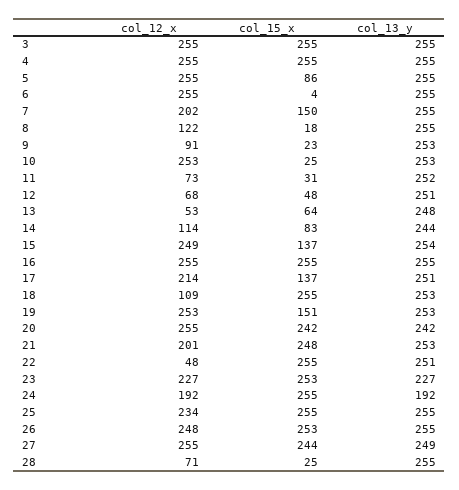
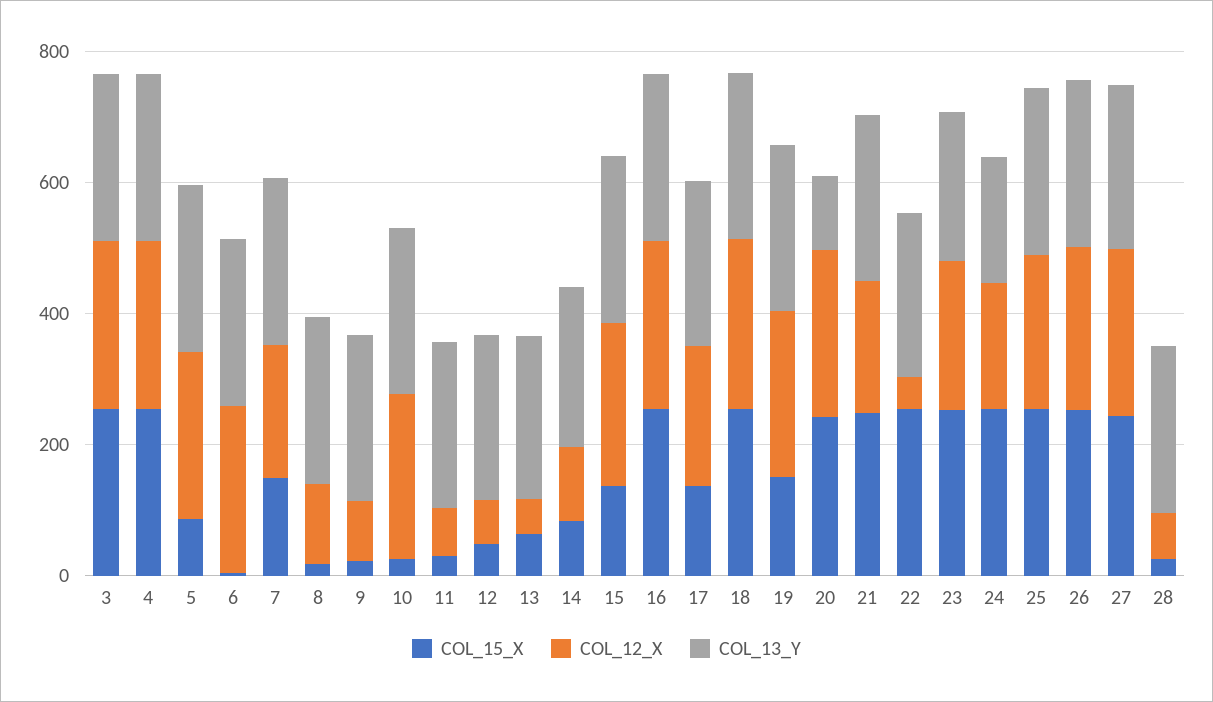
col_12_x, 18: 109 -> 250
col_13_y, 20: 242 -> 100

